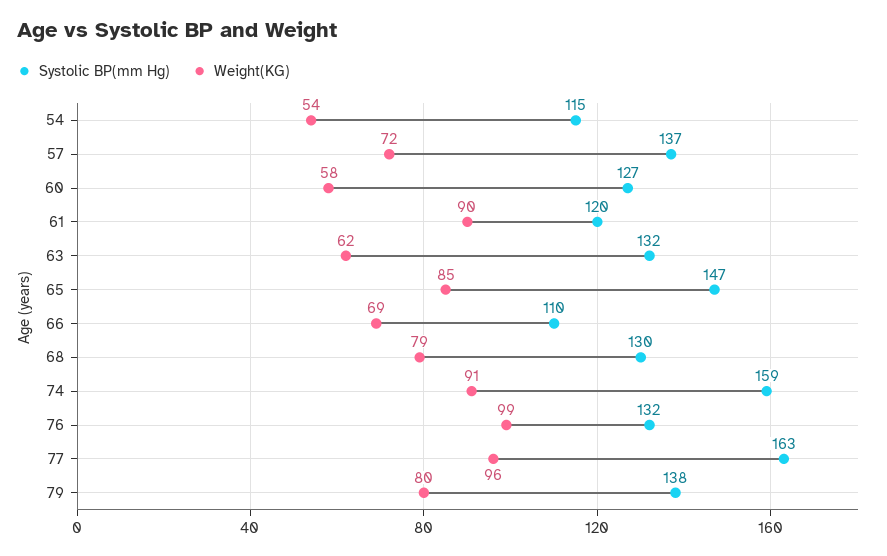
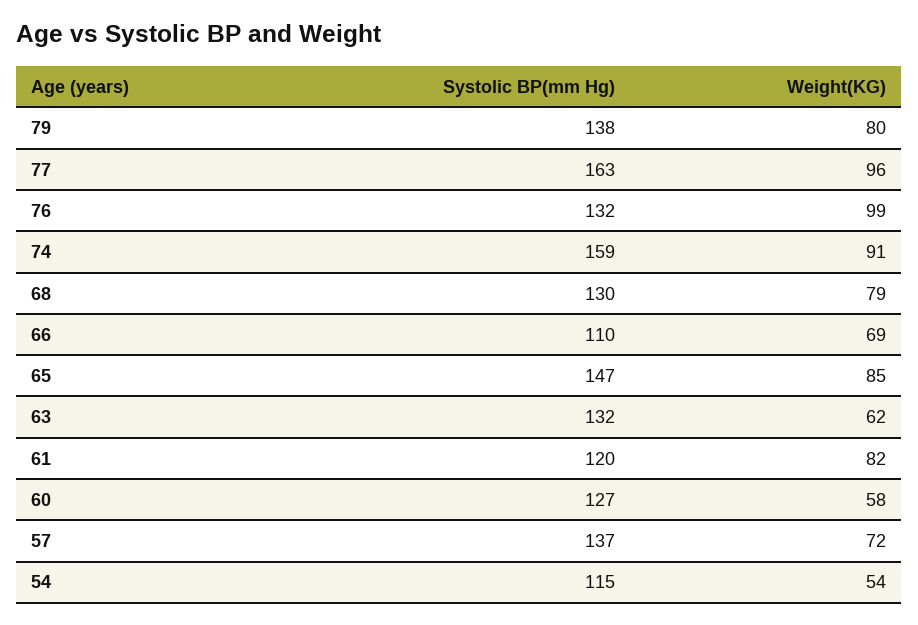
Weight(KG), 61: 90 -> 82

